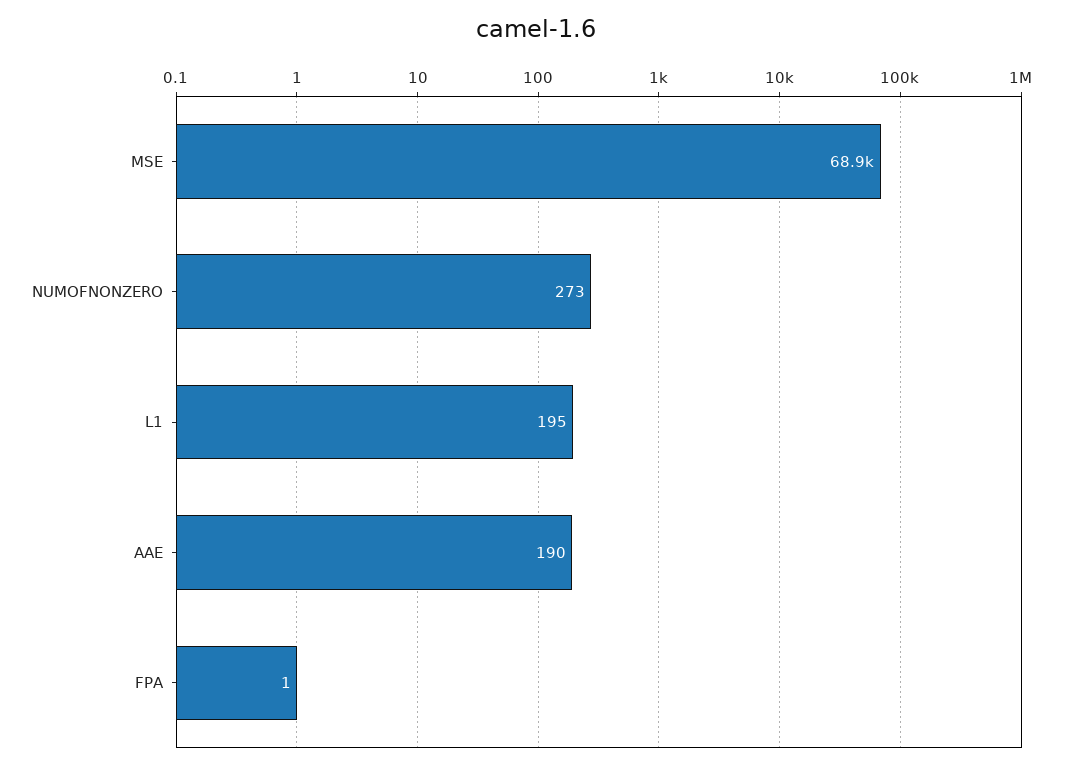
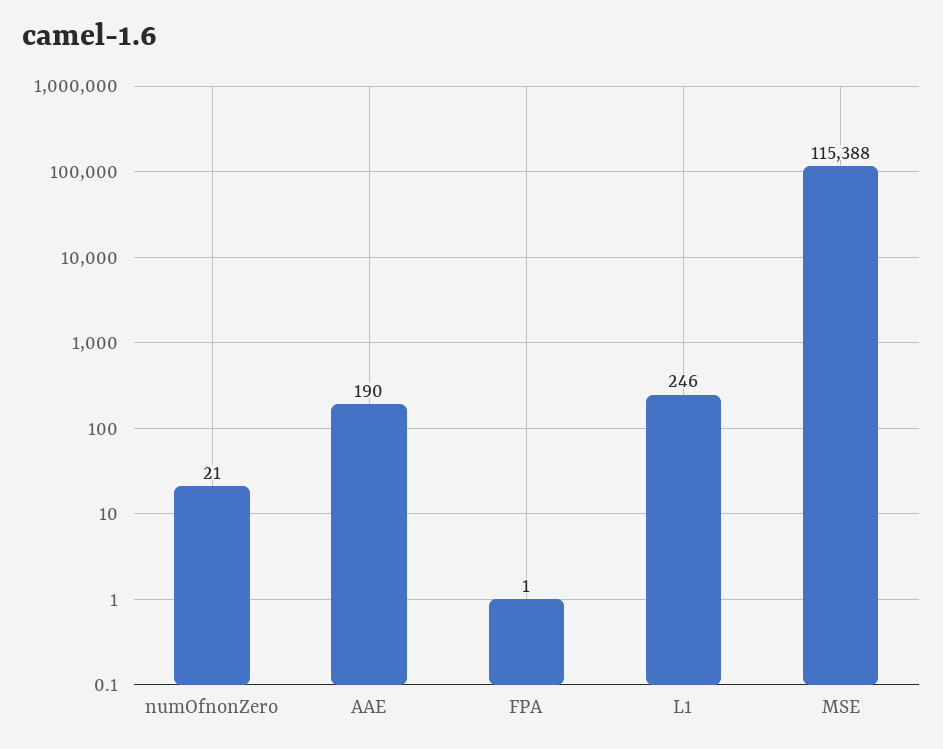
MSE: 68900 -> 115388
NUMOFNONZERO: 273 -> 21
L1: 195 -> 246

